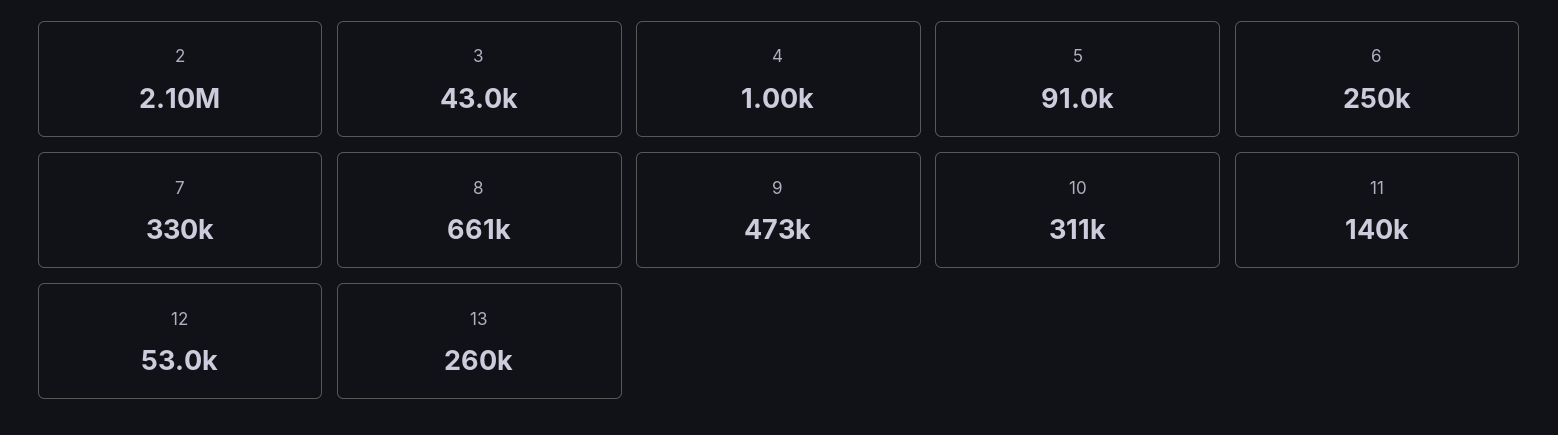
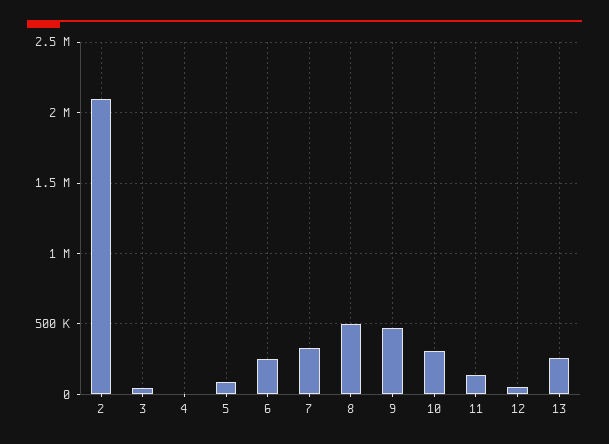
8: 661000 -> 500000

